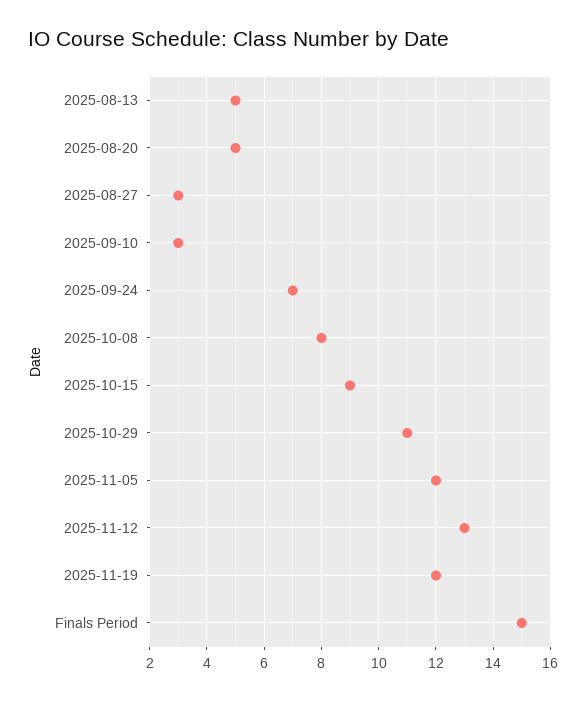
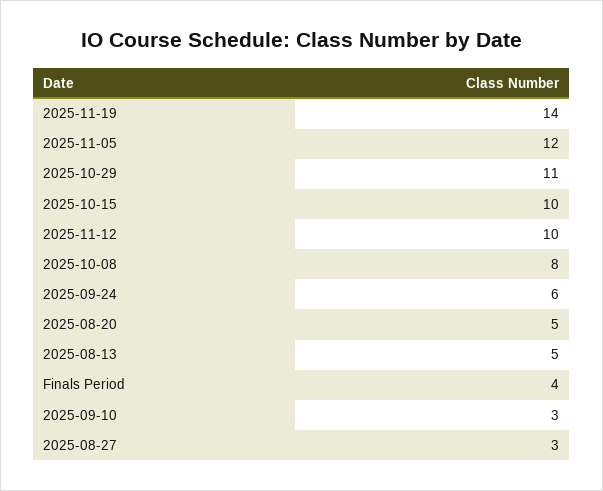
2025-09-24: 7 -> 6
2025-10-15: 9 -> 10
2025-11-12: 13 -> 10
2025-11-19: 12 -> 14
Finals Period: 15 -> 4

